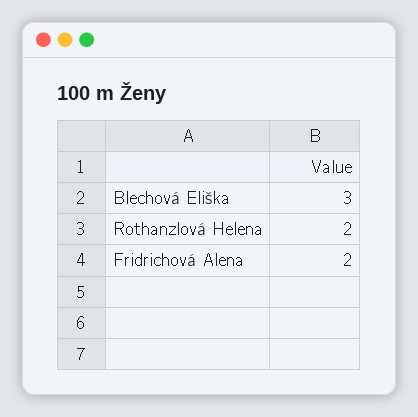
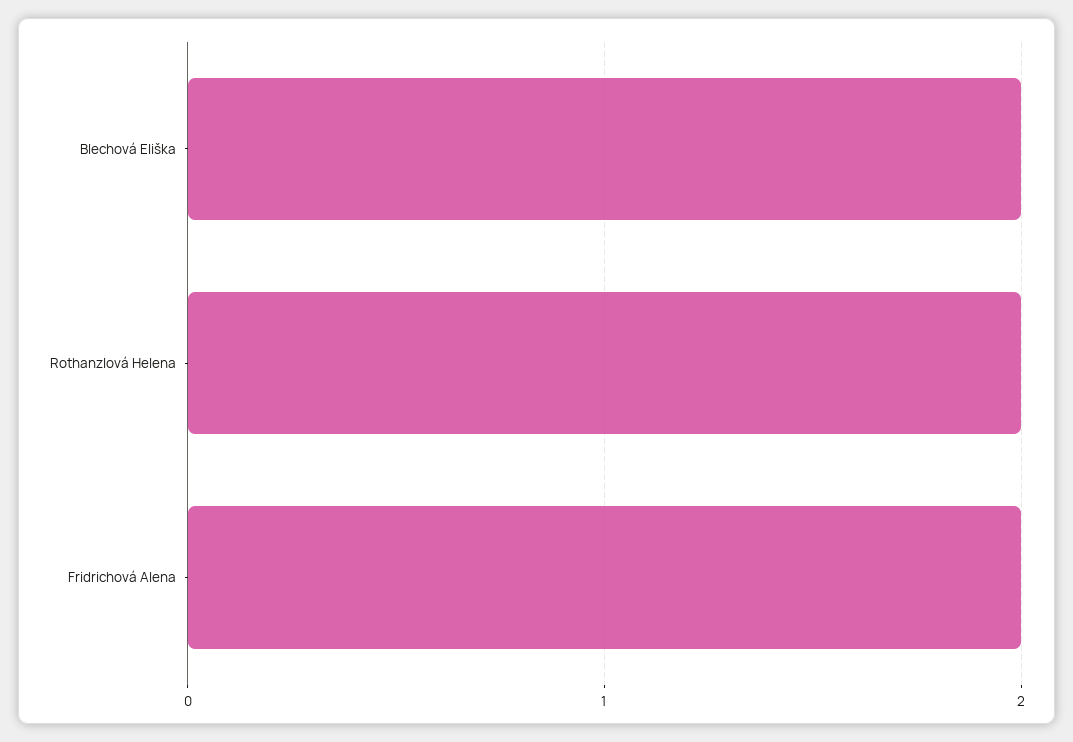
Blechová Eliška: 3 -> 2

